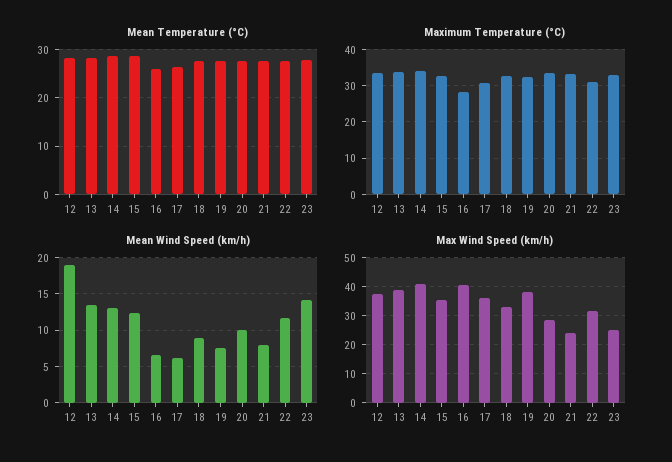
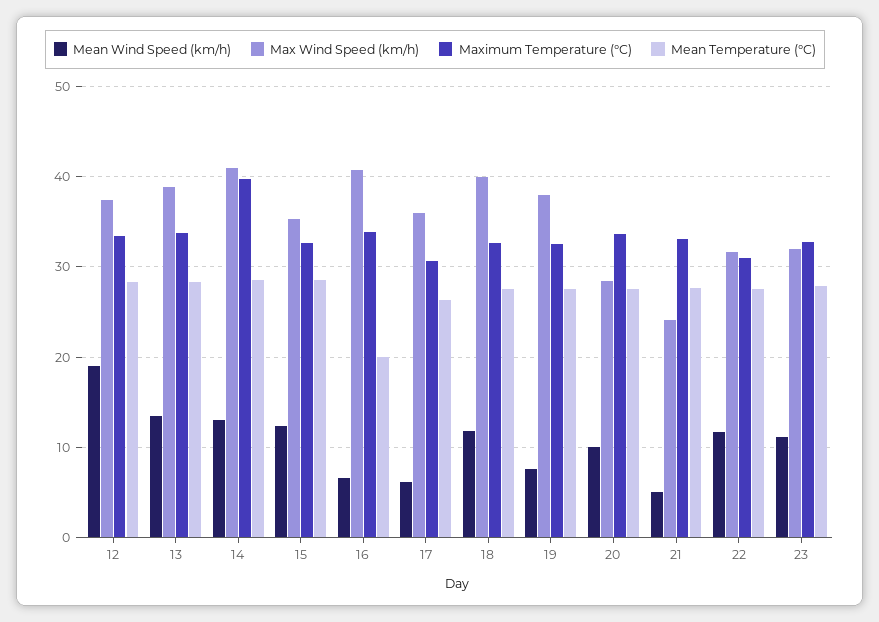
Mean Temperature (°C), 16: 26 -> 20
Maximum Temperature (°C), 14: 34 -> 40
Maximum Temperature (°C), 16: 28 -> 34
Mean Wind Speed (km/h), 18: 9 -> 12
Mean Wind Speed (km/h), 21: 8 -> 5
Mean Wind Speed (km/h), 23: 14 -> 11
Max Wind Speed (km/h), 18: 32.5 -> 40
Max Wind Speed (km/h), 23: 25 -> 32

